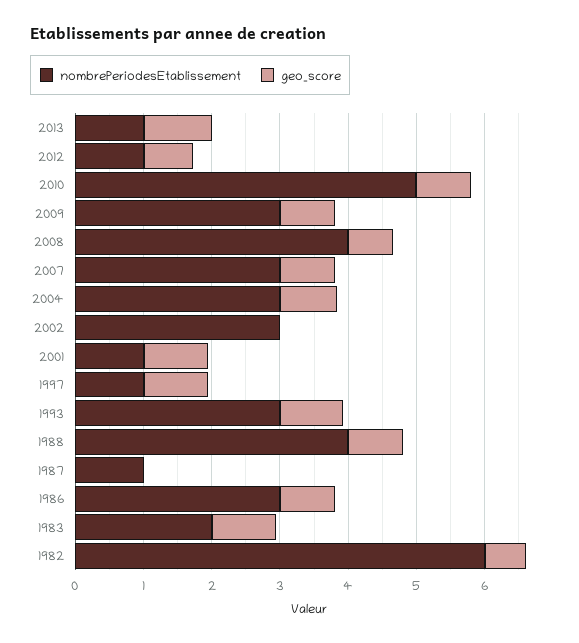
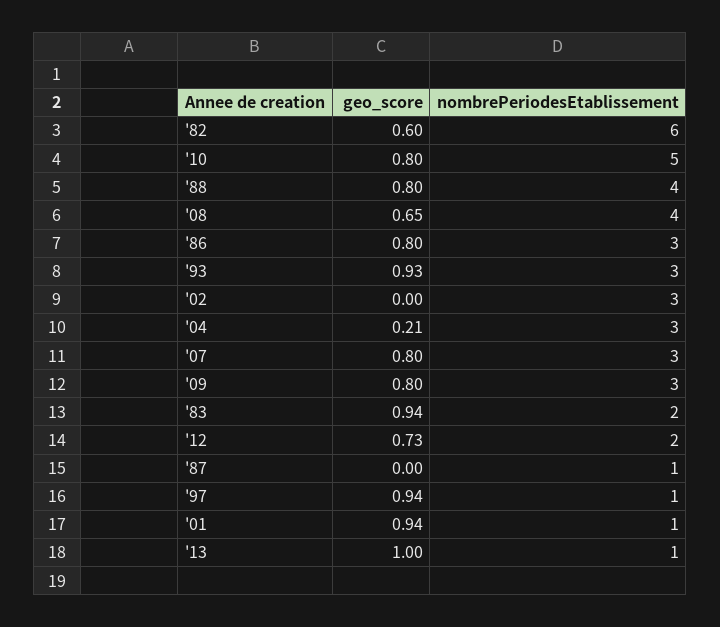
nombrePeriodesEtablissement, 2012: 1 -> 2
geo_score, 2004: 0.8 -> 0.21

